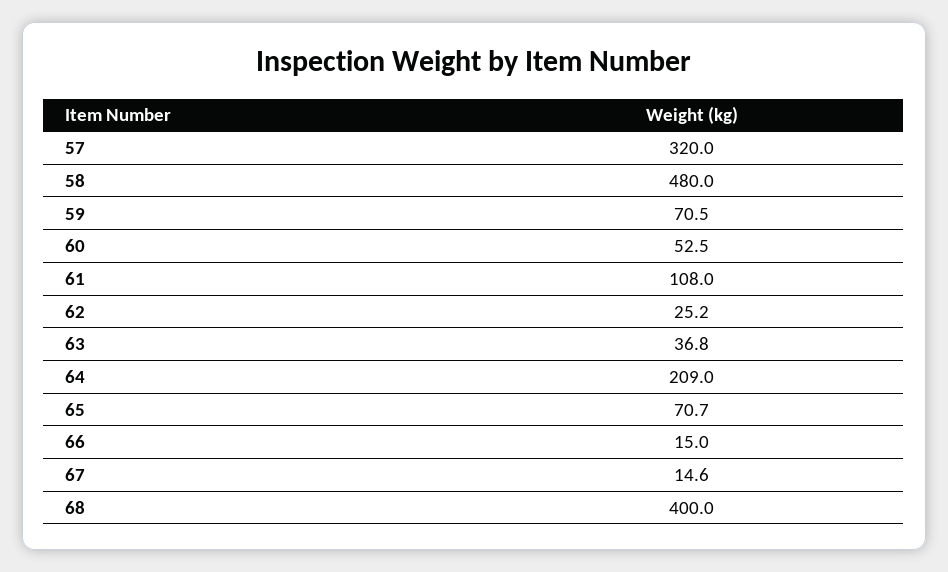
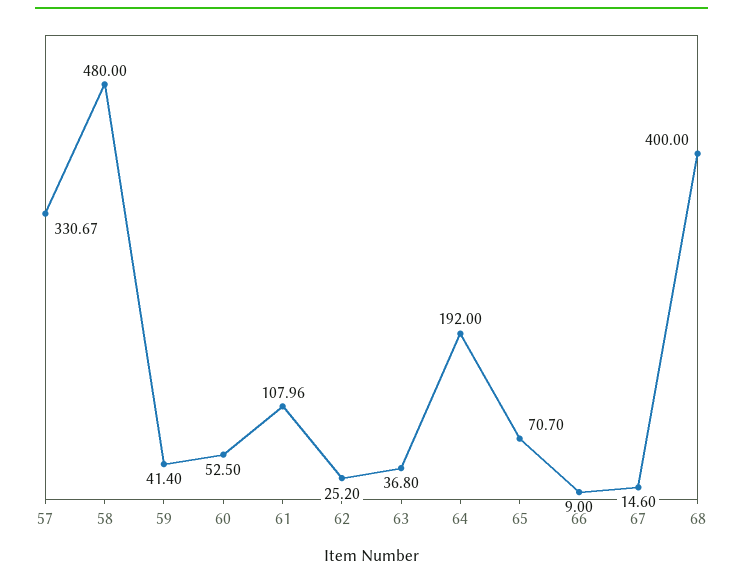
57: 320 -> 330.67
59: 70.5 -> 41.4
61: 108 -> 107.96
64: 209 -> 192
66: 15 -> 9

